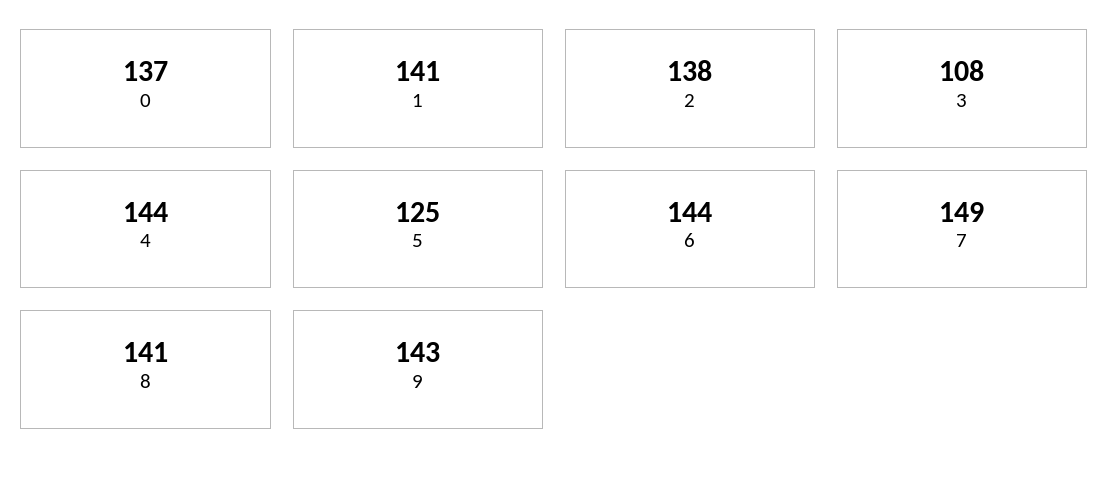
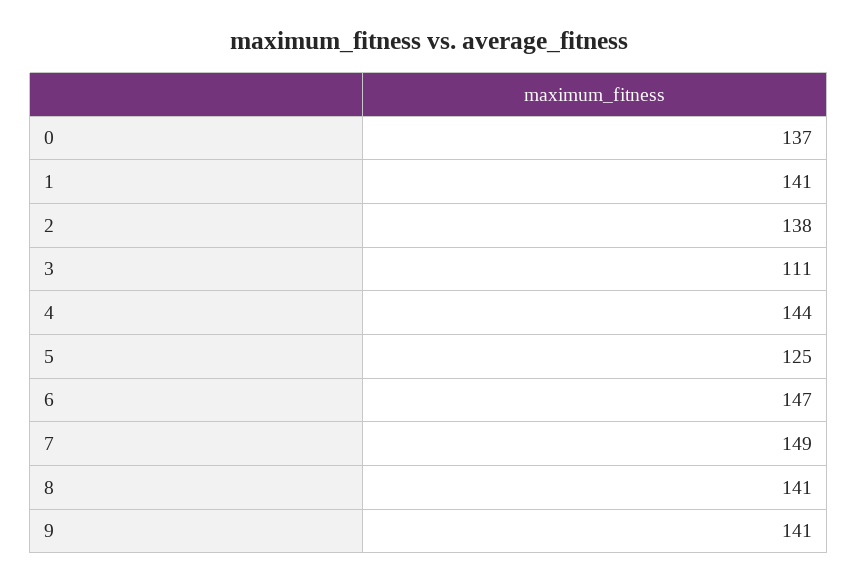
3: 108 -> 111
6: 144 -> 147
9: 143 -> 141

